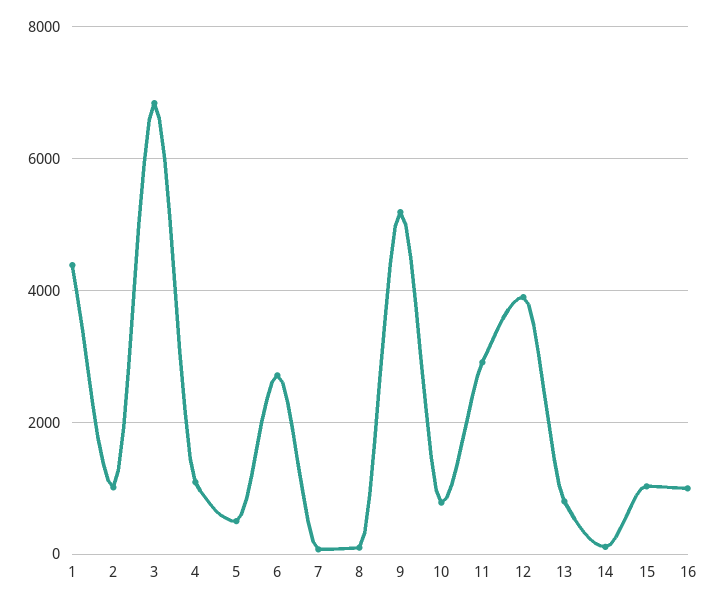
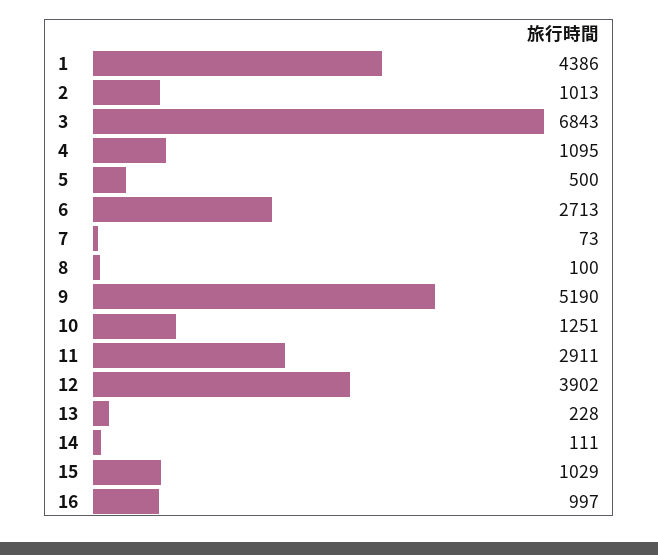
10: 800 -> 1251
13: 800 -> 228

